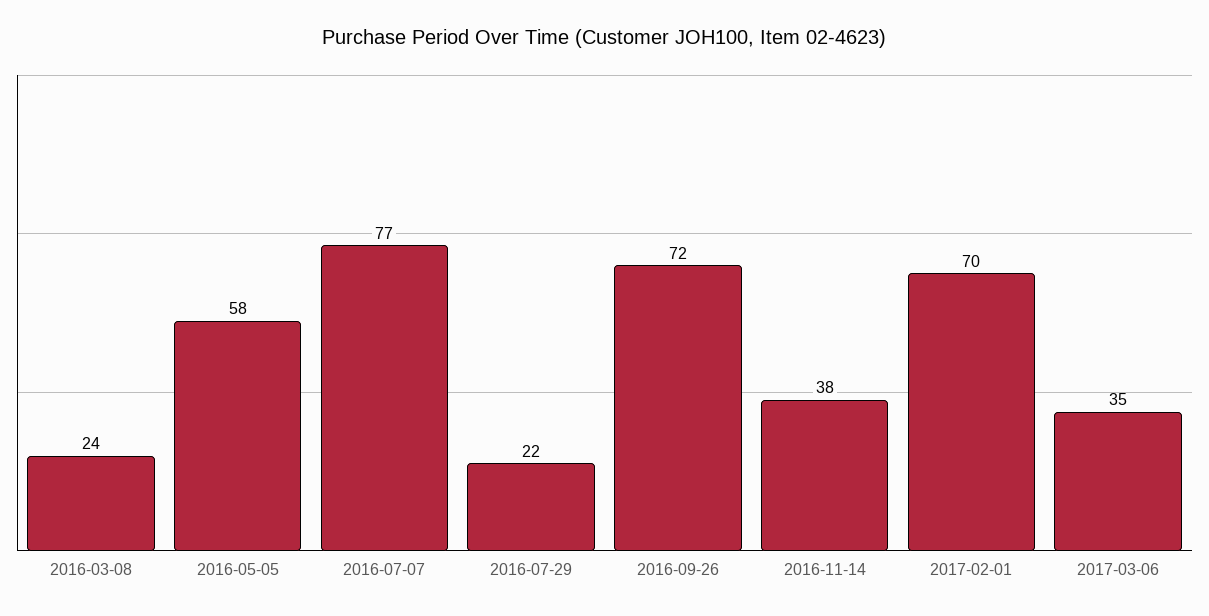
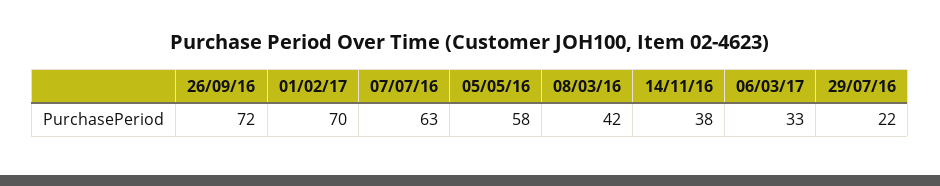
2016-03-08: 24 -> 42
2016-07-07: 77 -> 63
2017-03-06: 35 -> 33

